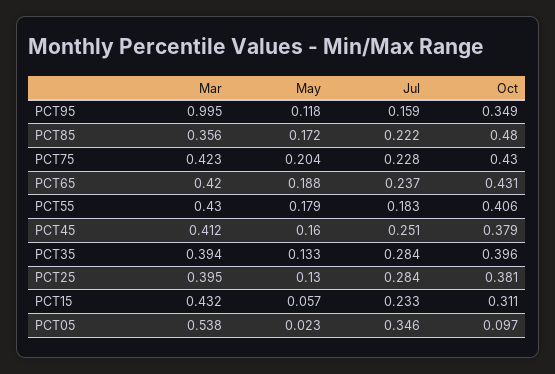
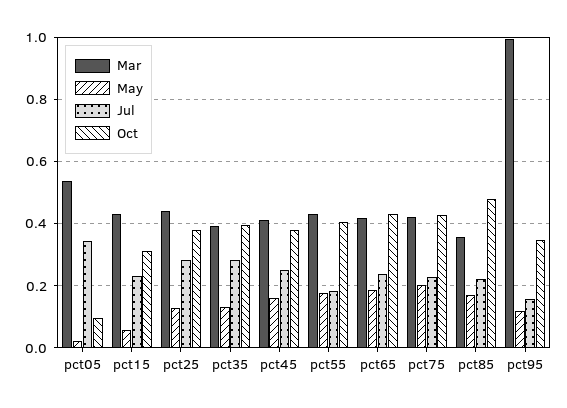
Mar, PCT25: 0.395 -> 0.44

